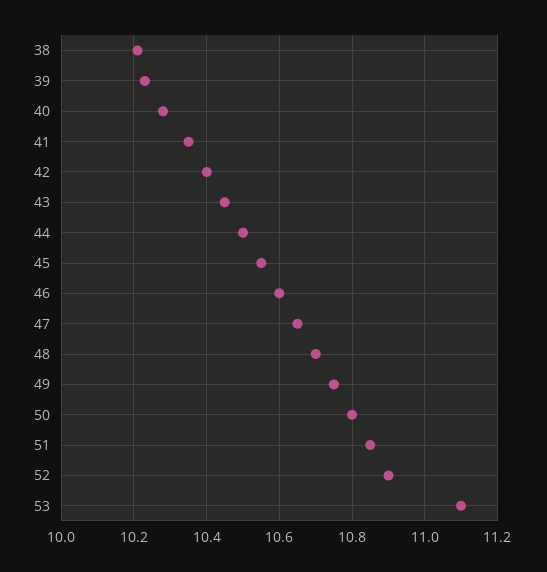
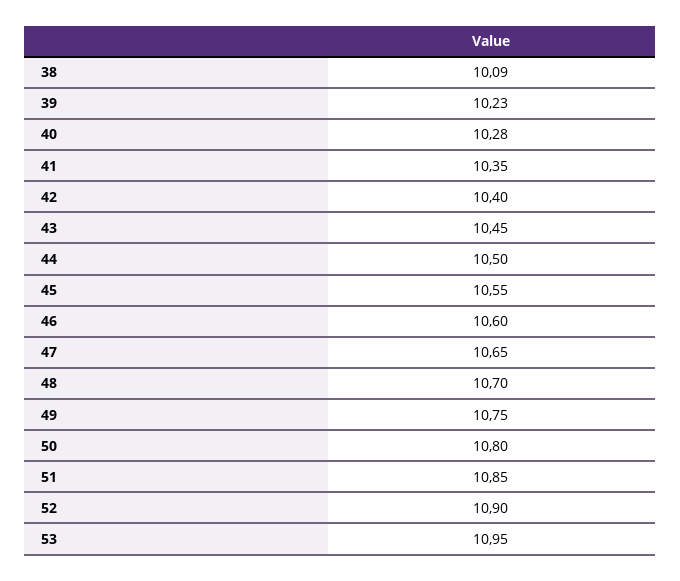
38: 10.2 -> 10.09
53: 11.1 -> 10.95

